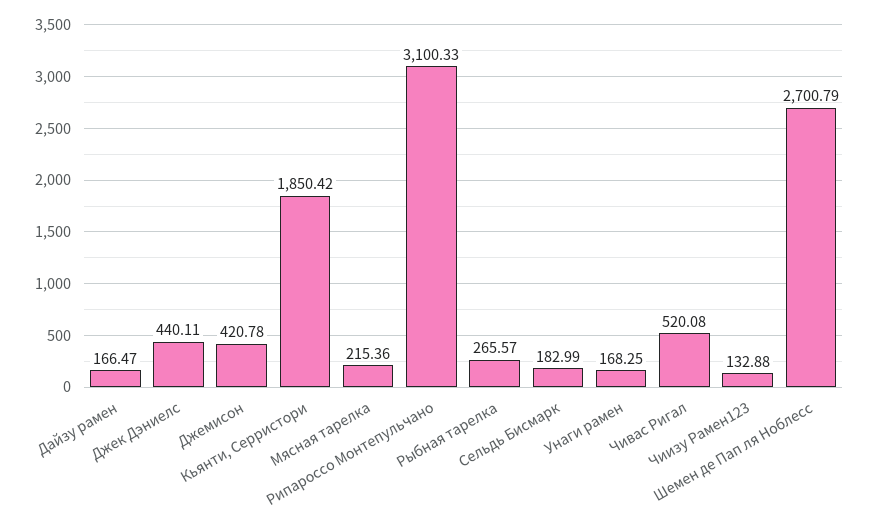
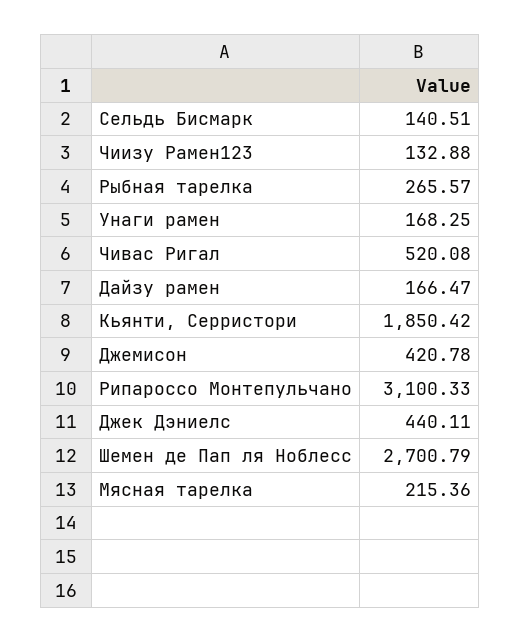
Сельдь Бисмарк: 182.99 -> 140.51

